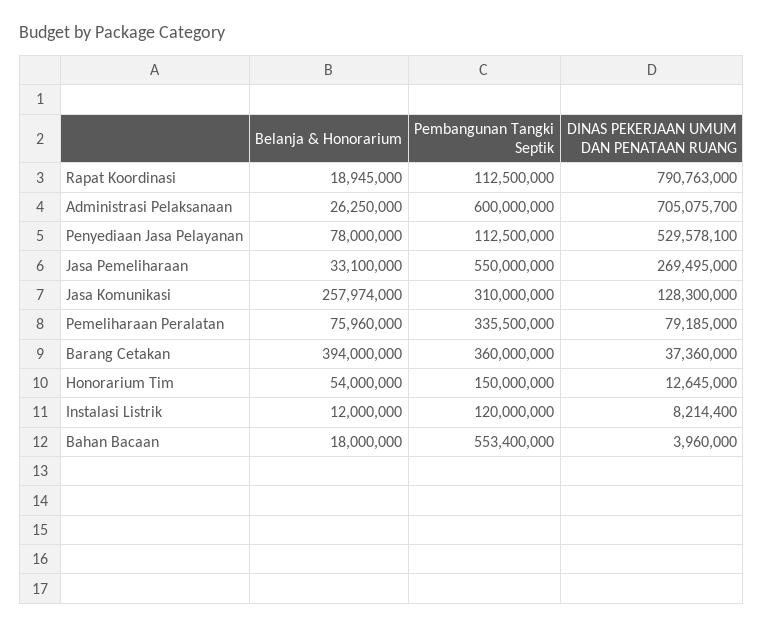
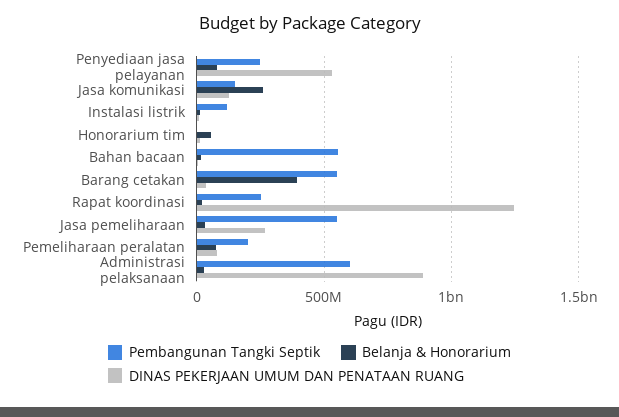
Pembangunan Tangki Septik, Rapat Koordinasi: 112500000 -> 250000000
DINAS PEKERJAAN UMUM DAN PENATAAN RUANG, Rapat Koordinasi: 790763000 -> 1250000000
DINAS PEKERJAAN UMUM DAN PENATAAN RUANG, Administrasi Pelaksanaan: 705075700 -> 900000000
Pembangunan Tangki Septik, Penyediaan Jasa Pelayanan: 112500000 -> 250000000
Pembangunan Tangki Septik, Jasa Komunikasi: 310000000 -> 150000000
Pembangunan Tangki Septik, Pemeliharaan Peralatan: 335500000 -> 200000000
Pembangunan Tangki Septik, Barang Cetakan: 360000000 -> 550000000
Pembangunan Tangki Septik, Honorarium Tim: 150000000 -> 0

